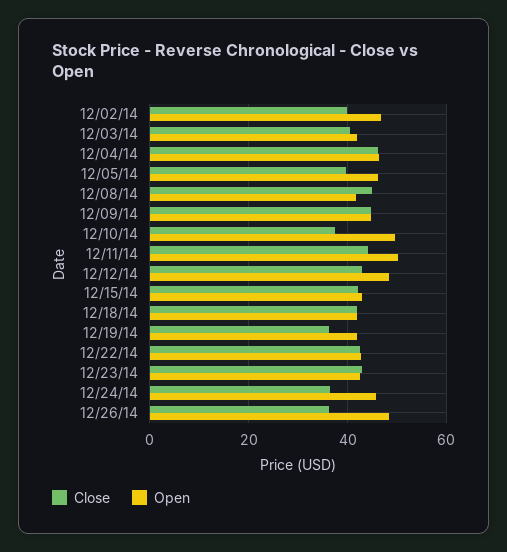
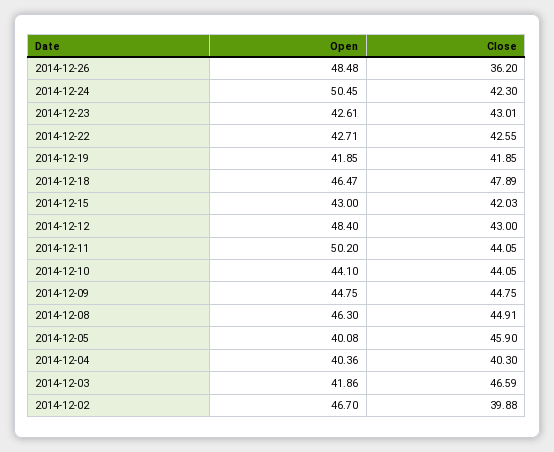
Close, 12/03/14: 40 -> 46.59
Close, 12/04/14: 46 -> 40.3
Open, 12/04/14: 46 -> 40.36
Close, 12/05/14: 40 -> 45.9
Open, 12/05/14: 46 -> 40.08
Open, 12/08/14: 42 -> 46.3
Close, 12/10/14: 38 -> 44.05
Open, 12/10/14: 50 -> 44.1
Close, 12/18/14: 42 -> 47.89
Open, 12/18/14: 42 -> 46.47
Close, 12/19/14: 36 -> 41.85
Close, 12/24/14: 36 -> 42.3
Open, 12/24/14: 46 -> 50.45

